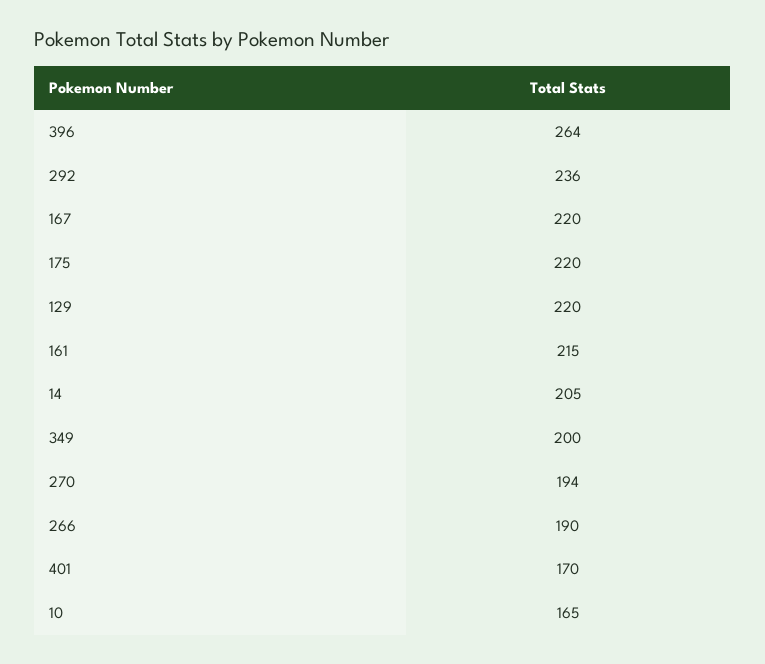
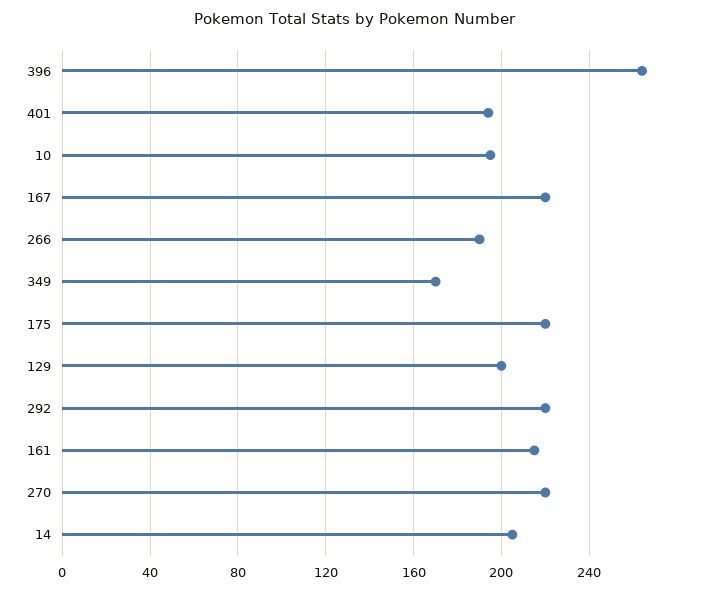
292: 236 -> 220
129: 220 -> 200
349: 200 -> 170
270: 194 -> 220
401: 170 -> 195
10: 165 -> 195

